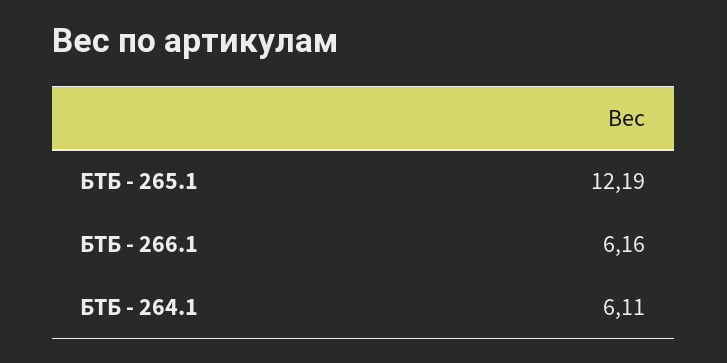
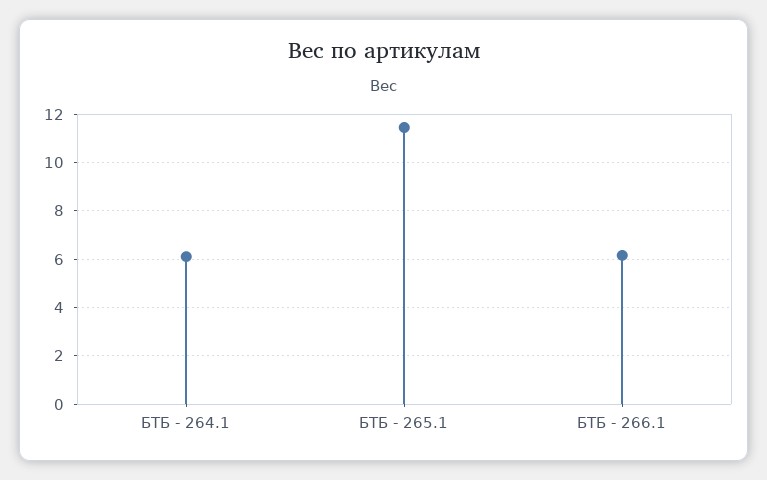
БТБ - 265.1: 12.19 -> 11.5

